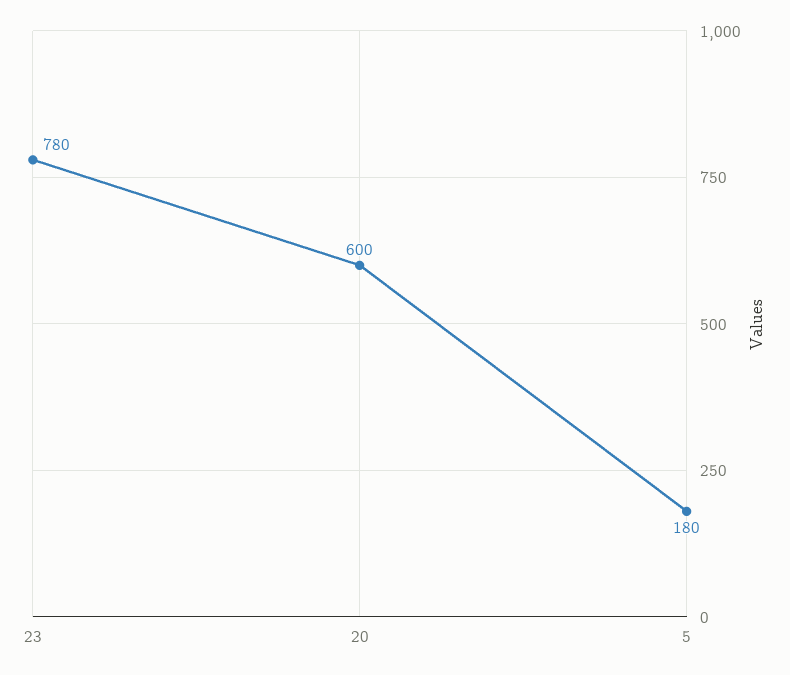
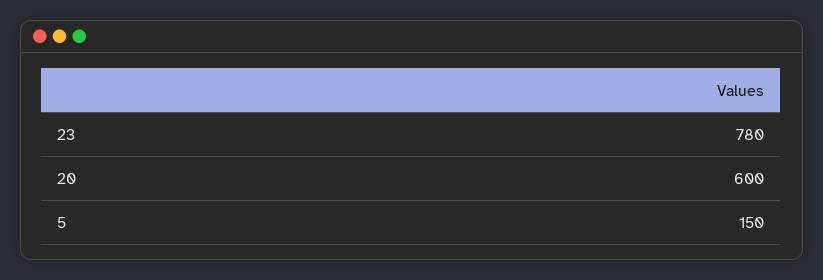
5: 180 -> 150

